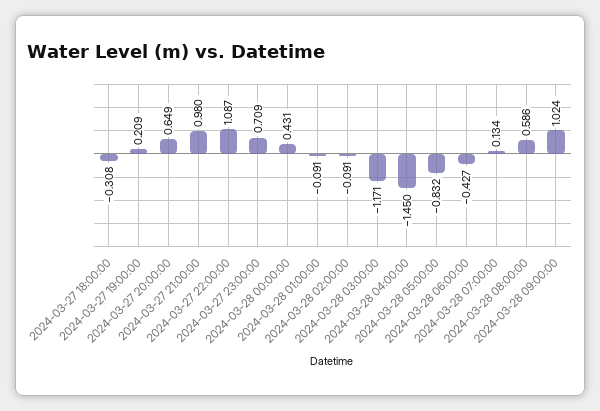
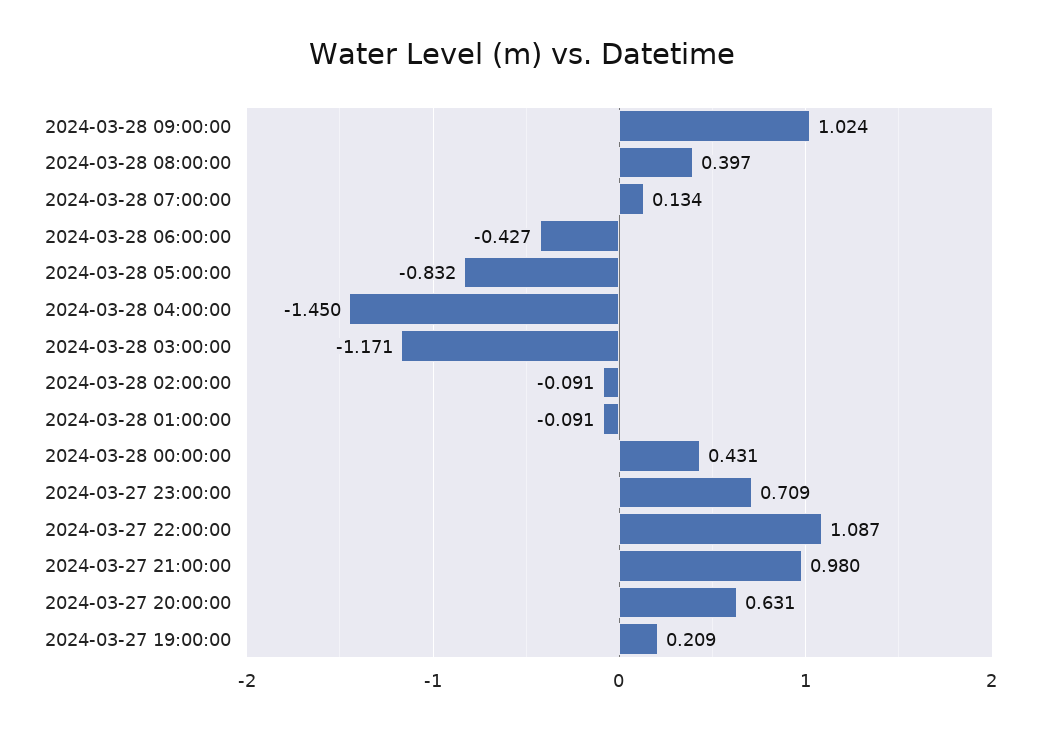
2024-03-27 18:00:00: -0.308 -> none
2024-03-27 20:00:00: 0.649 -> 0.631
2024-03-28 08:00:00: 0.586 -> 0.397

